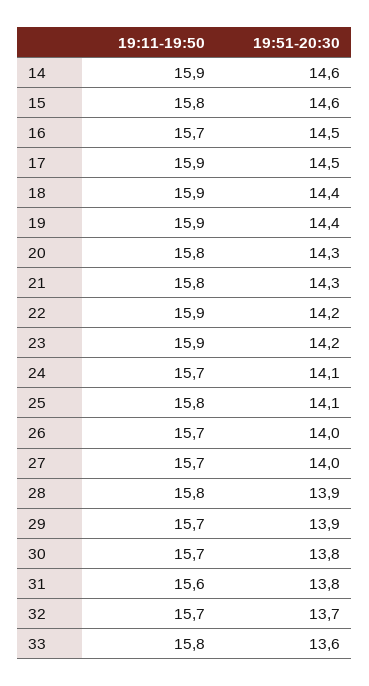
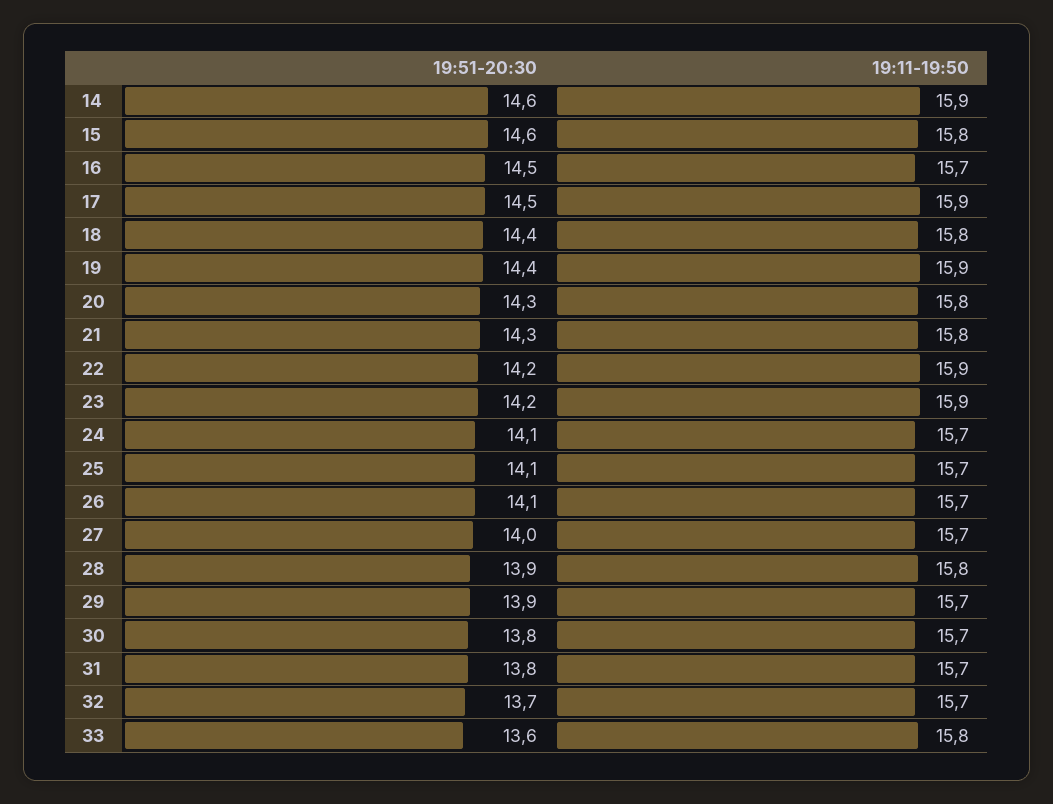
19:11-19:50, 18: 15.9 -> 15.8
19:11-19:50, 25: 15.8 -> 15.7
19:51-20:30, 26: 14 -> 14.1
19:11-19:50, 31: 15.6 -> 15.7

